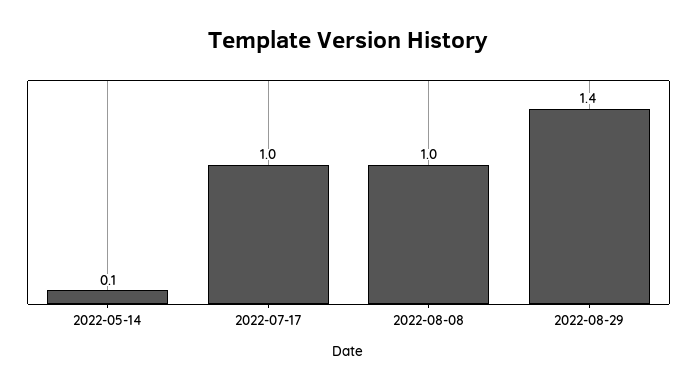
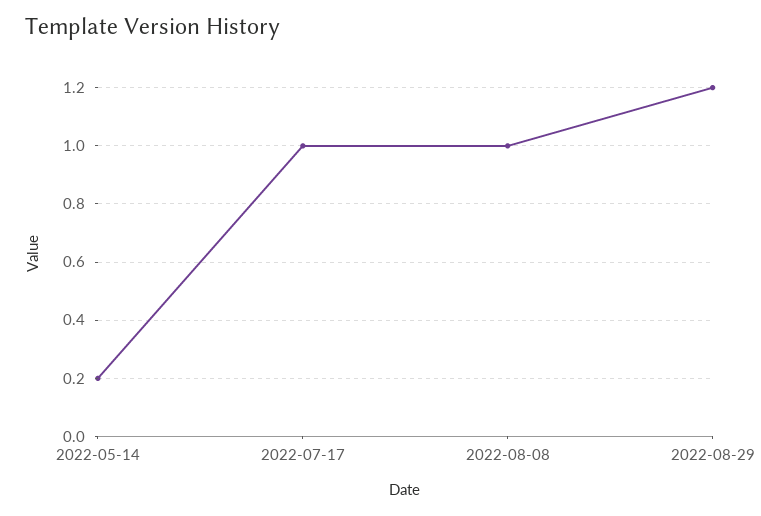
2022-05-14: 0.1 -> 0.2
2022-08-29: 1.4 -> 1.2

